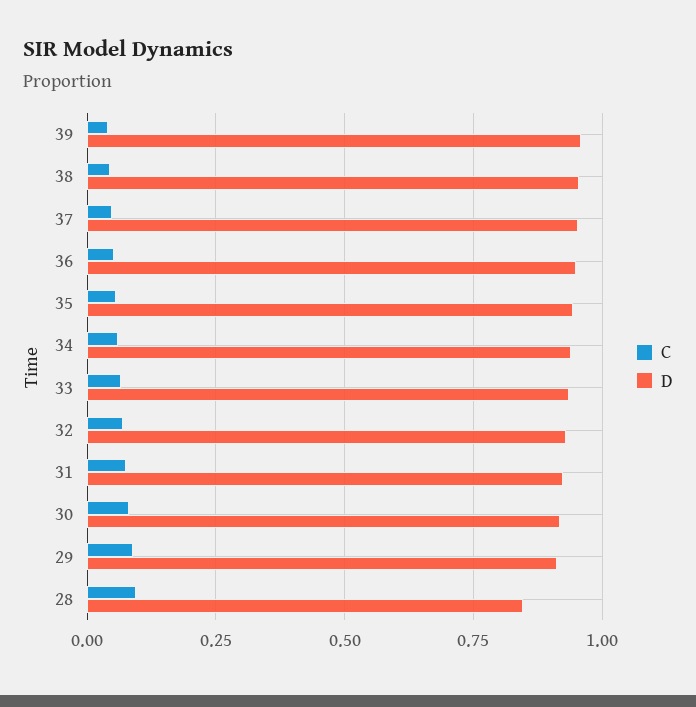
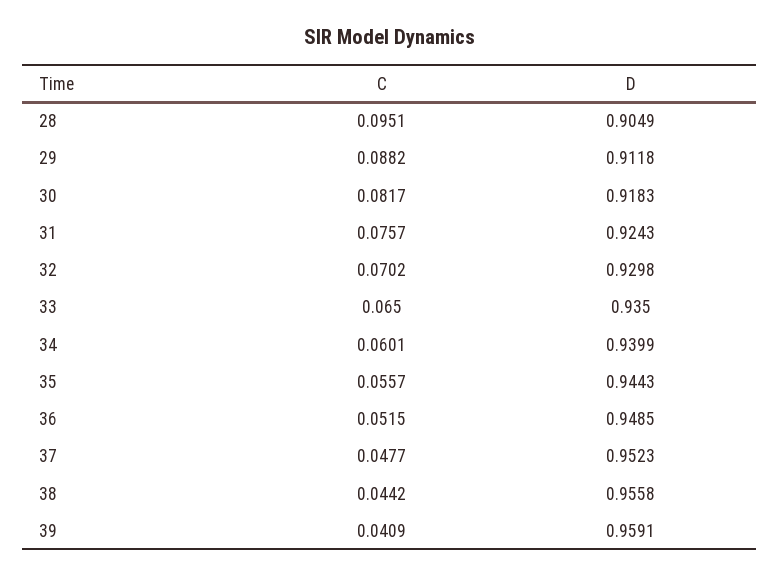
D, 28: 0.85 -> 0.9049

